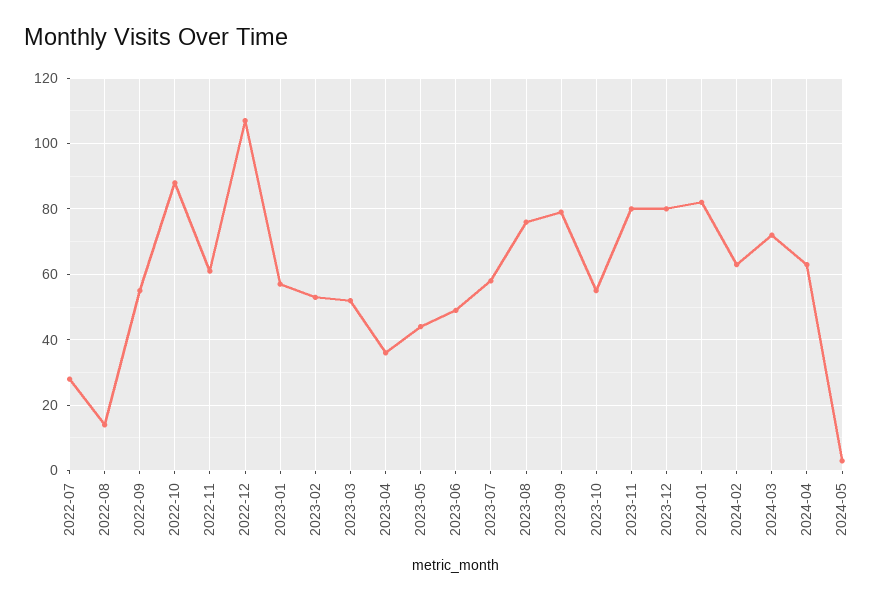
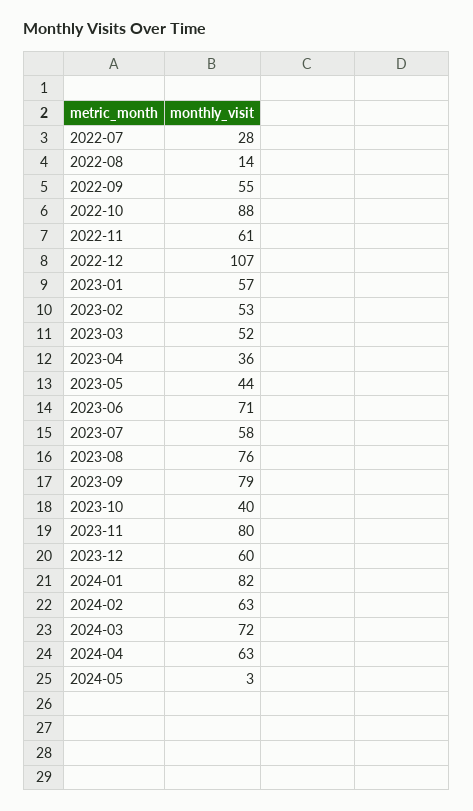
2023-06: 50 -> 71
2023-10: 55 -> 40
2023-12: 80 -> 60

